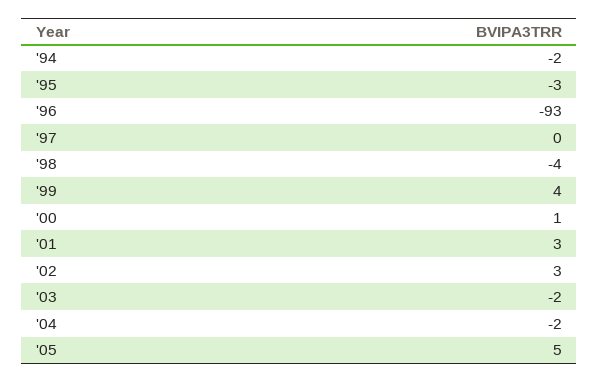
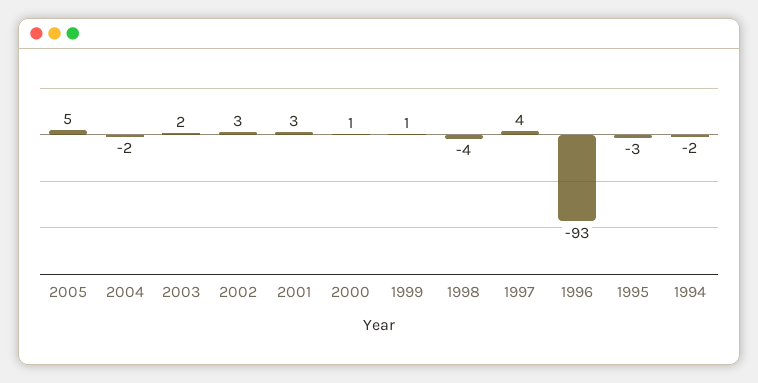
'97: 0 -> 4
'99: 4 -> 1
'03: -2 -> 2

